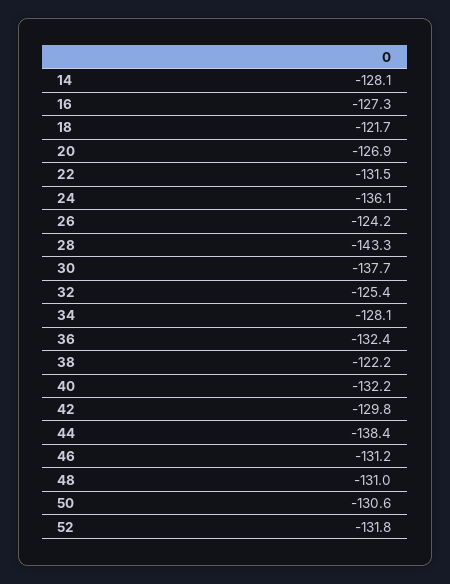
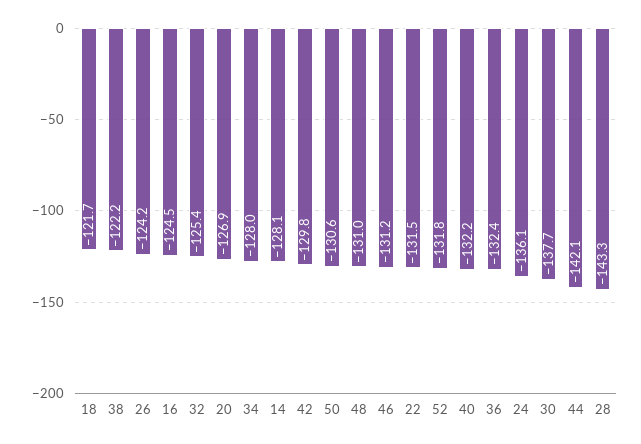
16: -127.3 -> -124.5
34: -128.1 -> -128
44: -138.4 -> -142.1

